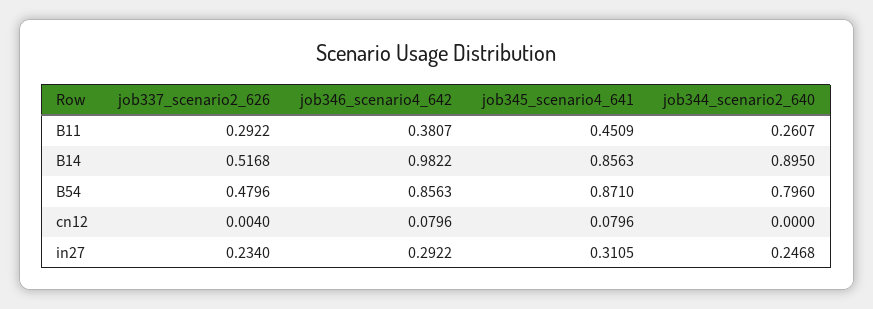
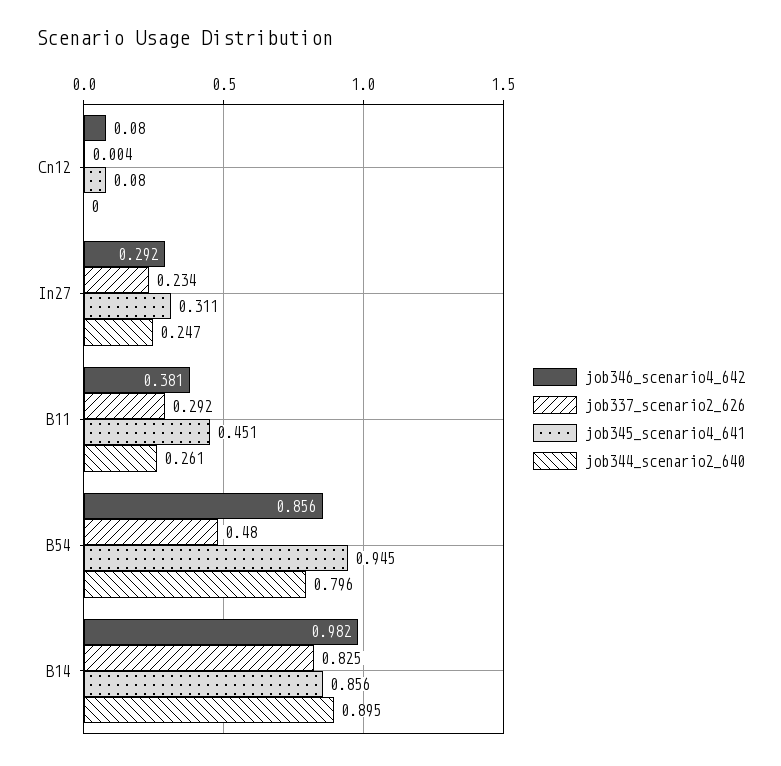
job337_scenario2_626, B14: 0.5168 -> 0.825
job345_scenario4_641, B54: 0.871 -> 0.945

